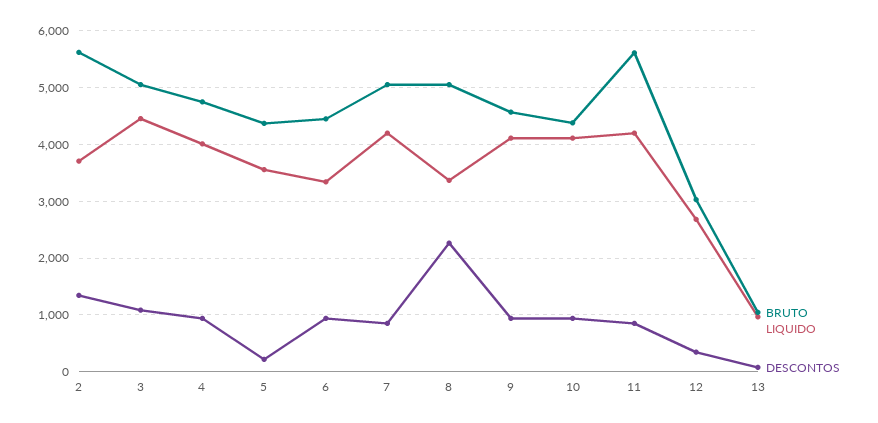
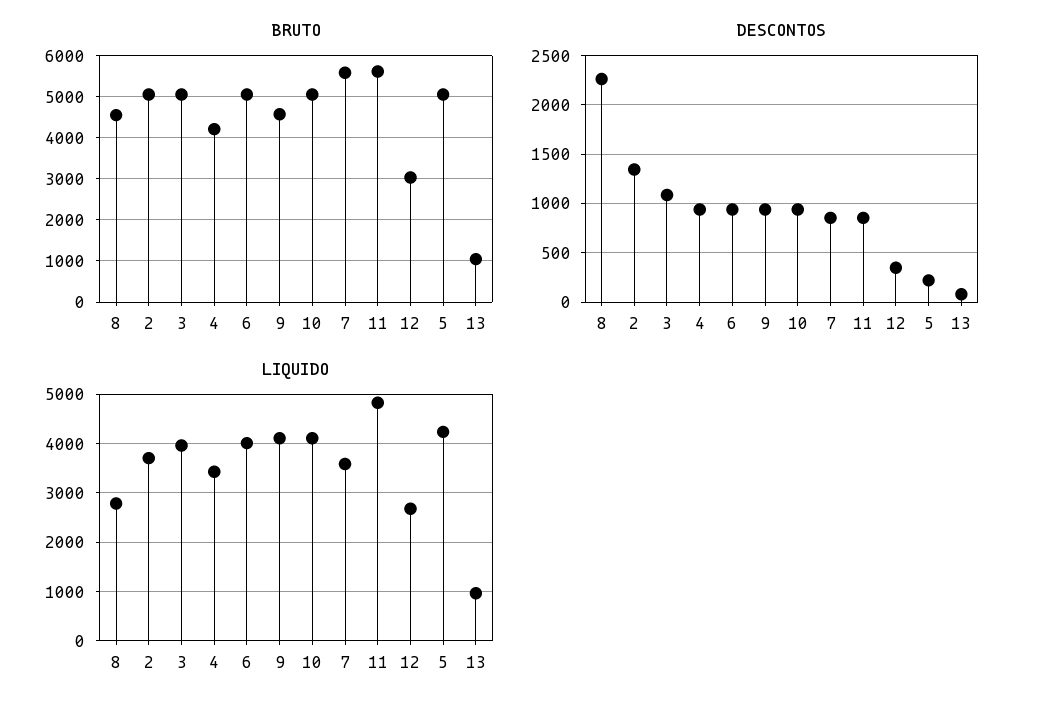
BRUTO, 2: 5600 -> 5000
LIQUIDO, 3: 4400 -> 4000
BRUTO, 4: 4800 -> 4200
LIQUIDO, 4: 4000 -> 3400
BRUTO, 5: 4400 -> 5000
LIQUIDO, 5: 3600 -> 4200
BRUTO, 6: 4400 -> 5000
LIQUIDO, 6: 3400 -> 4000
BRUTO, 7: 5000 -> 5600
LIQUIDO, 7: 4200 -> 3600
BRUTO, 8: 5000 -> 4600
LIQUIDO, 8: 3400 -> 2800
BRUTO, 10: 4400 -> 5000
LIQUIDO, 11: 4200 -> 4800

